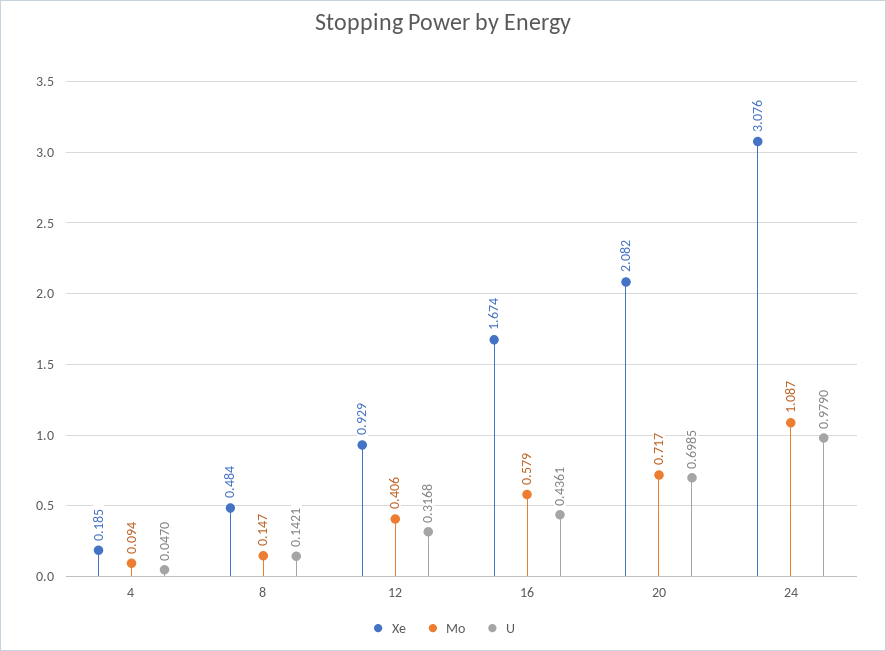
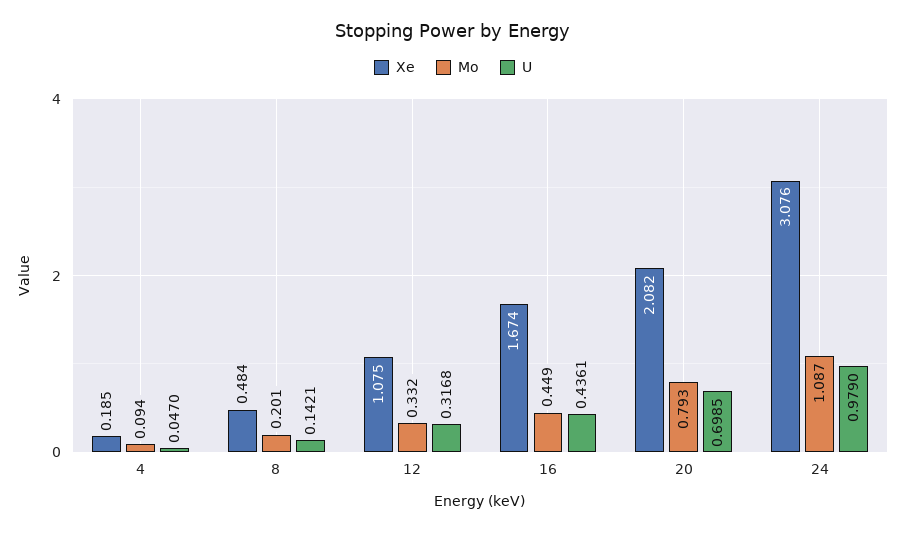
Mo, 8: 0.147 -> 0.201
Xe, 12: 0.929 -> 1.075
Mo, 12: 0.406 -> 0.332
Mo, 16: 0.579 -> 0.449
Mo, 20: 0.717 -> 0.793

